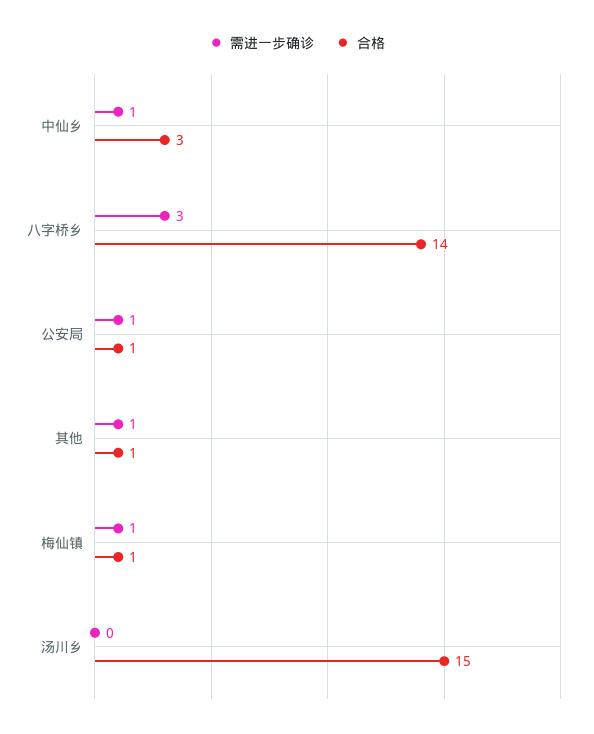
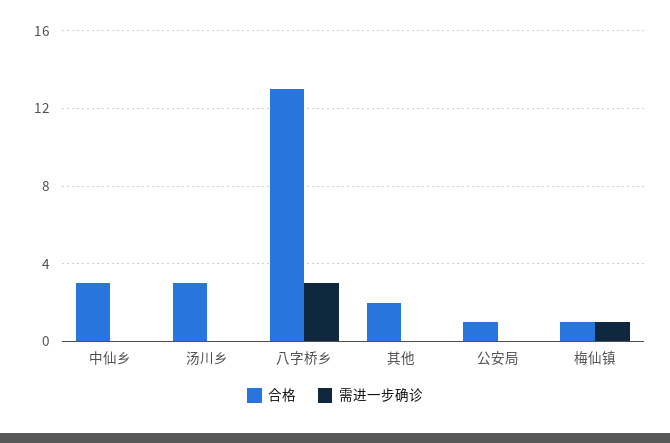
需进一步确诊, 中仙乡: 1 -> 0
合格, 八字桥乡: 14 -> 13
需进一步确诊, 公安局: 1 -> 0
需进一步确诊, 其他: 1 -> 0
合格, 其他: 1 -> 2
合格, 汤川乡: 15 -> 3

